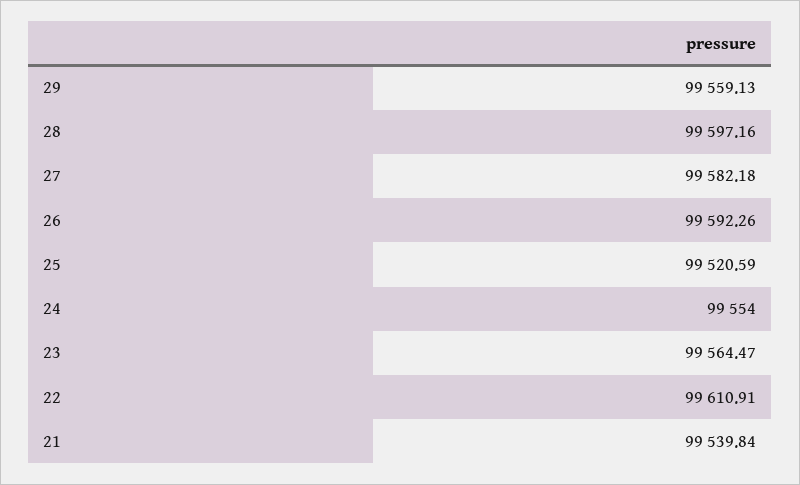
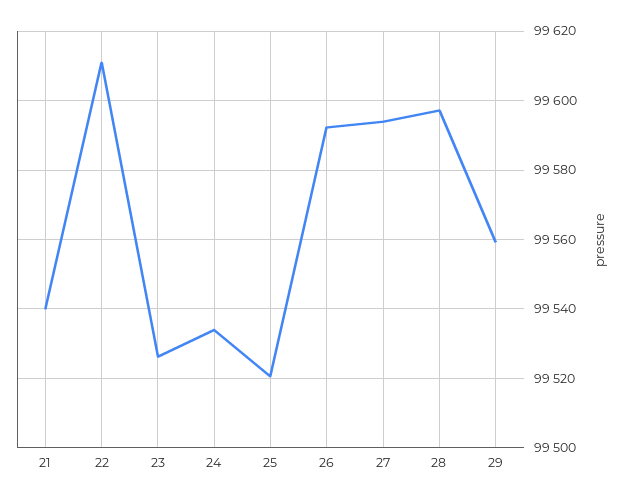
27: 99582.18 -> 99594
24: 99554 -> 99534
23: 99564.47 -> 99526

